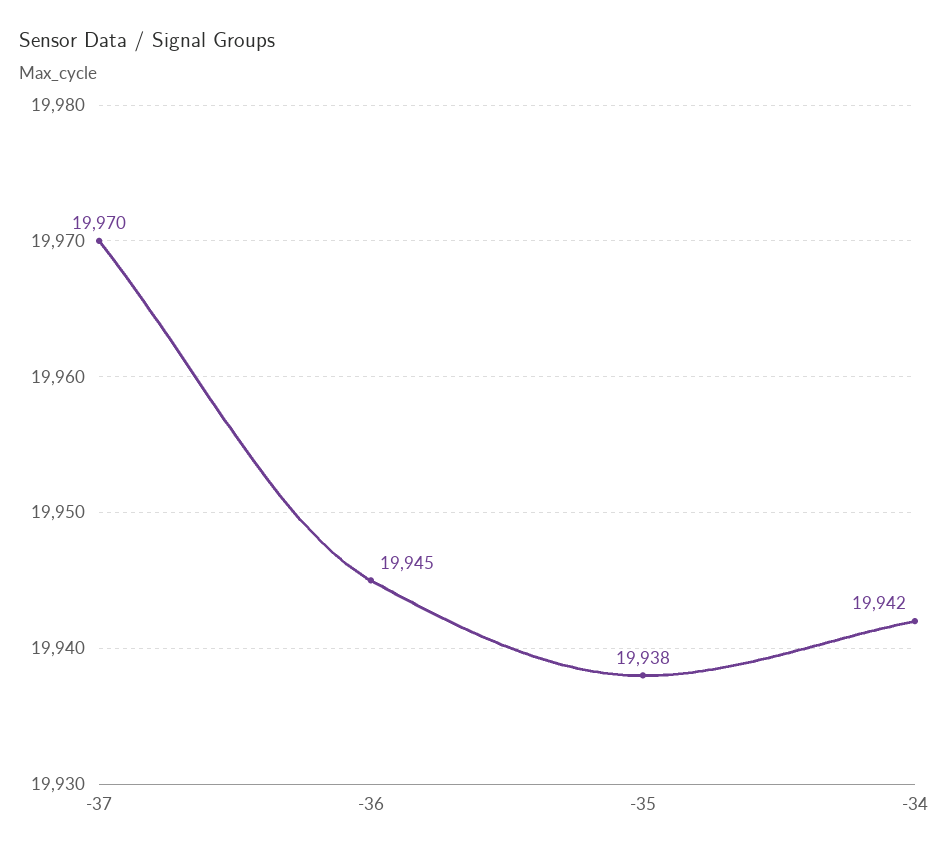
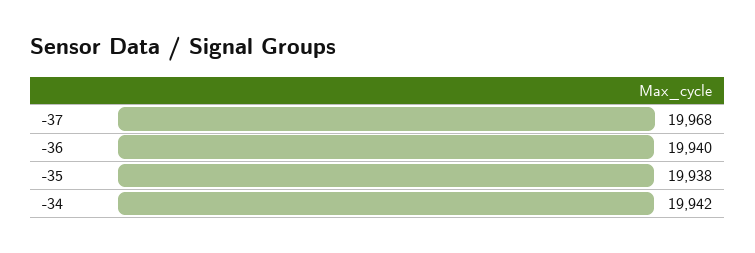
-37: 19970 -> 19968
-36: 19945 -> 19940

